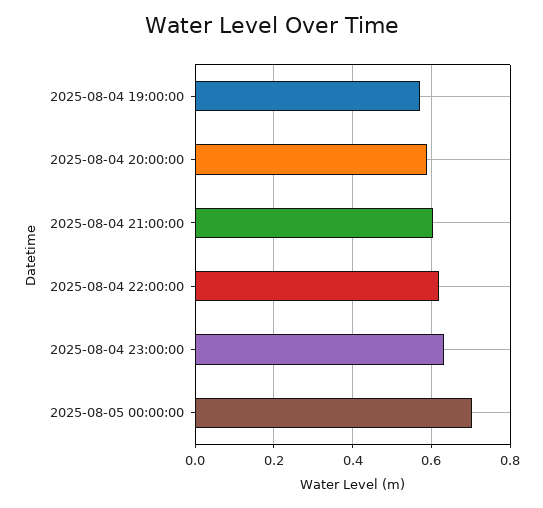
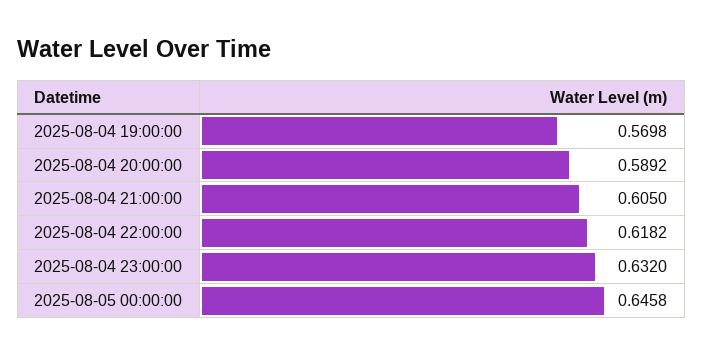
2025-08-05 00:00:00: 0.7 -> 0.6458

